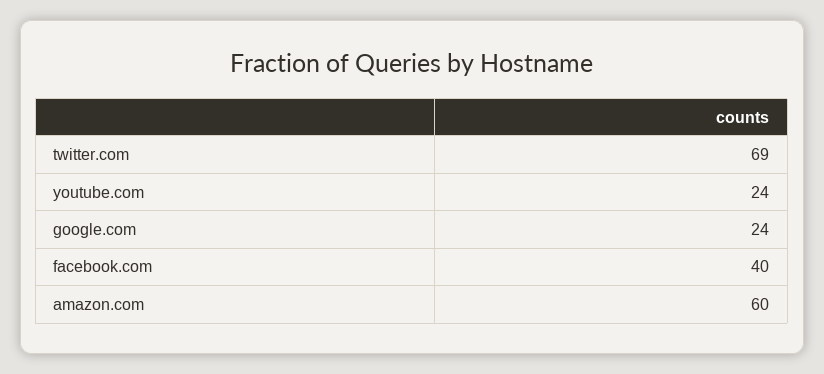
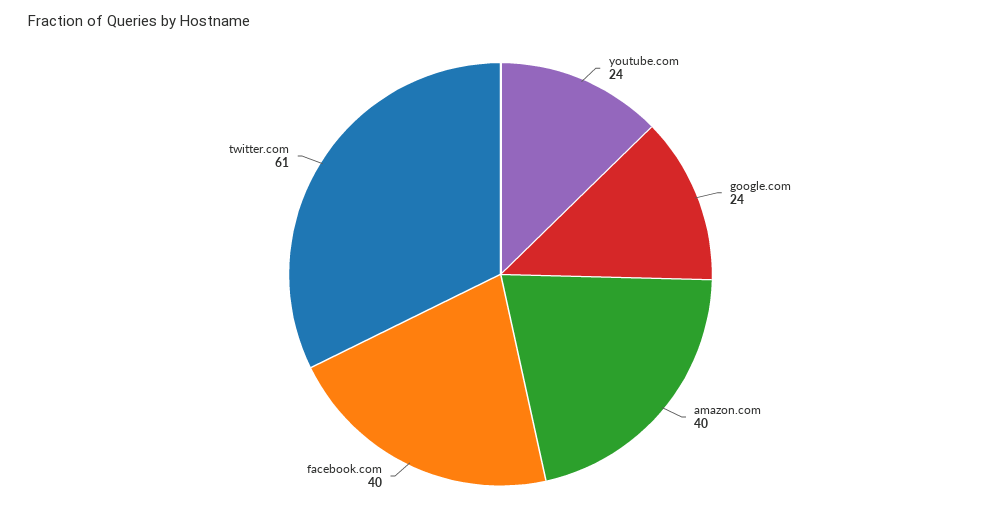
twitter.com: 69 -> 61
amazon.com: 60 -> 40

